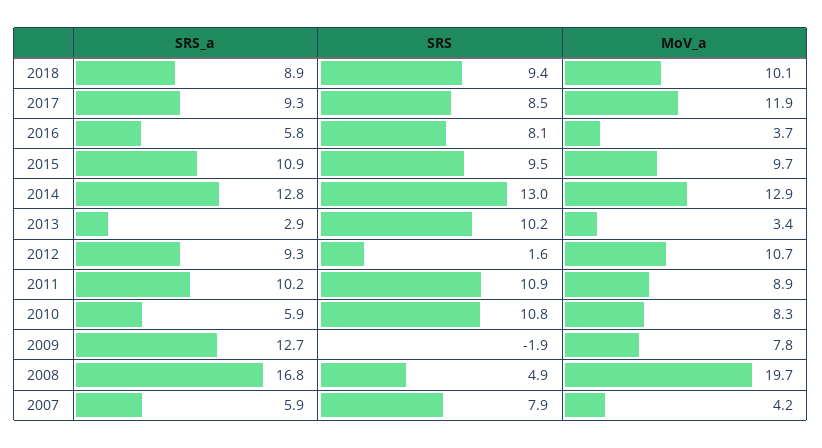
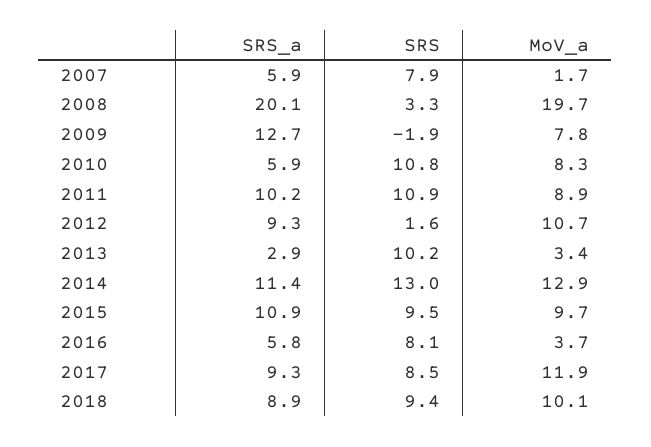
SRS_a, 2014: 12.8 -> 11.4
SRS_a, 2008: 16.8 -> 20.1
SRS, 2008: 4.9 -> 3.3
MoV_a, 2007: 4.2 -> 1.7

